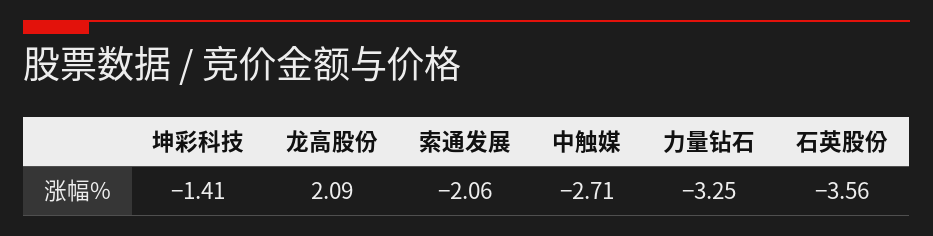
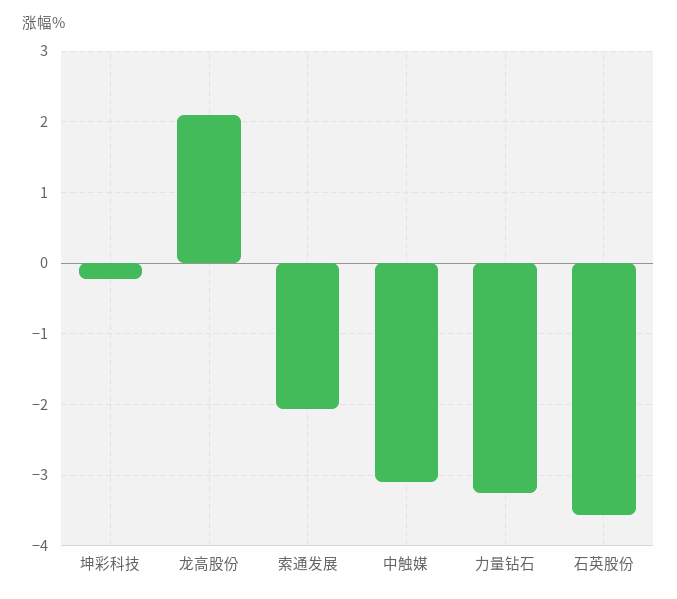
坤彩科技: -1.41 -> -0.2
中触媒: -2.71 -> -3.1

